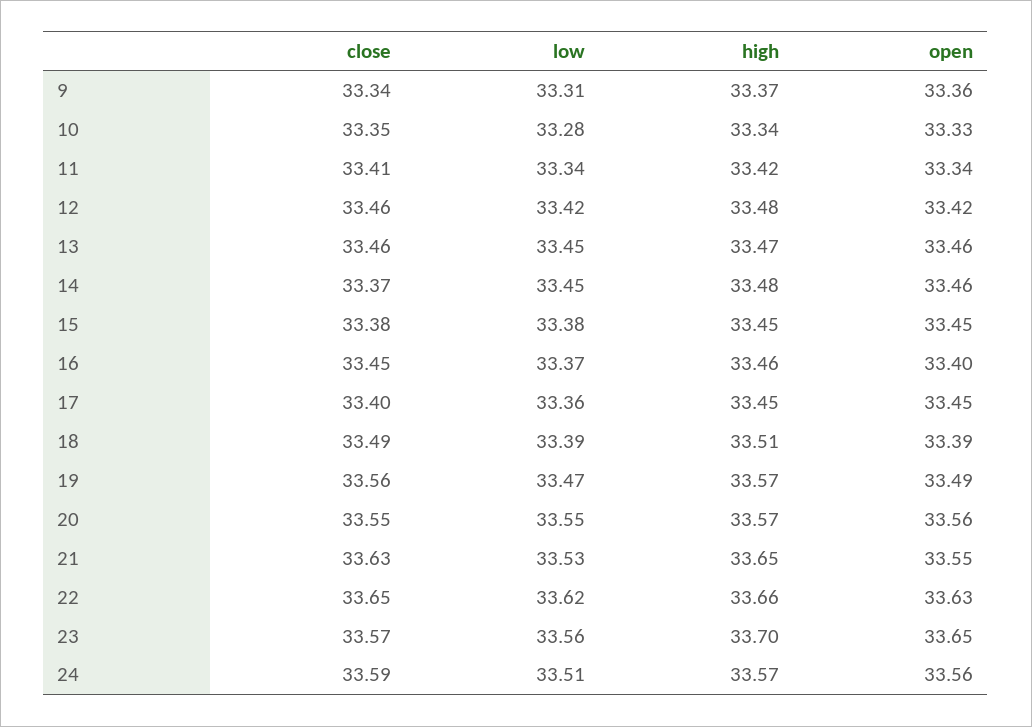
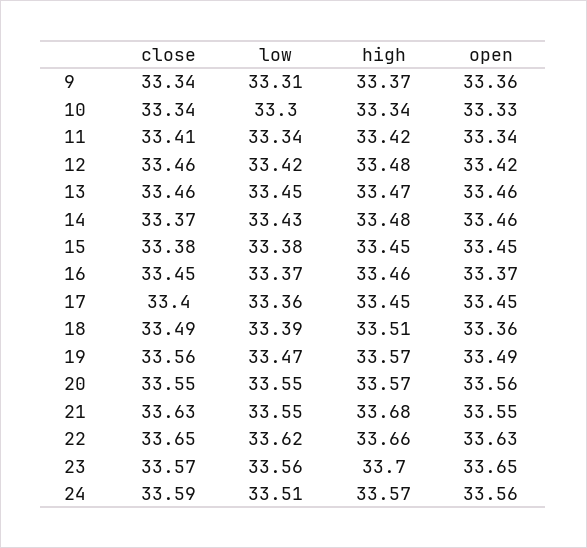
close, 10: 33.35 -> 33.34
low, 10: 33.28 -> 33.3
low, 14: 33.45 -> 33.43
open, 16: 33.4 -> 33.37
open, 18: 33.39 -> 33.36
low, 21: 33.53 -> 33.55
high, 21: 33.65 -> 33.68

